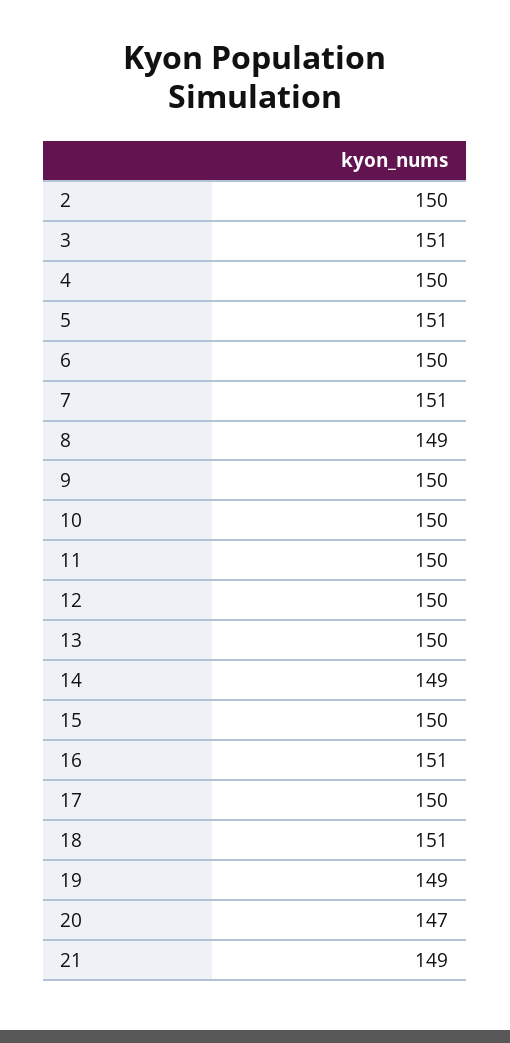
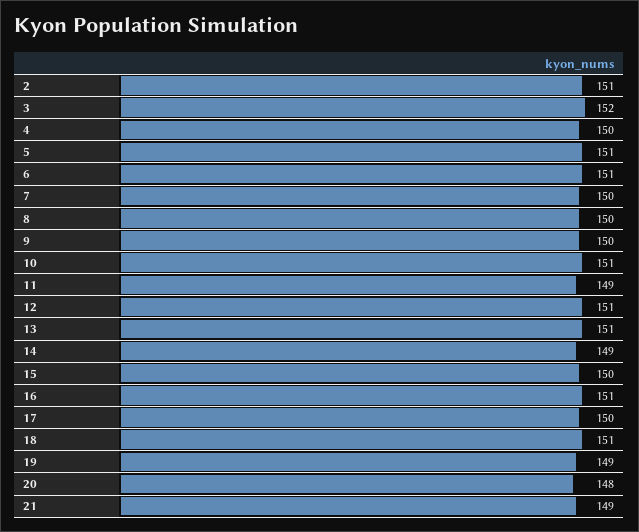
2: 150 -> 151
3: 151 -> 152
6: 150 -> 151
7: 151 -> 150
8: 149 -> 150
10: 150 -> 151
11: 150 -> 149
12: 150 -> 151
13: 150 -> 151
20: 147 -> 148

